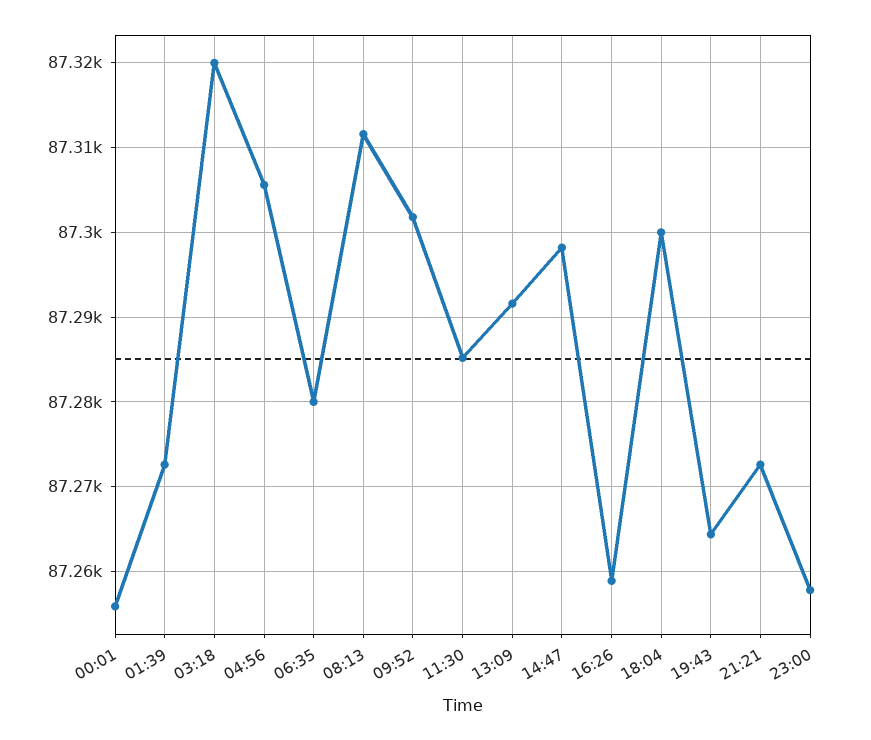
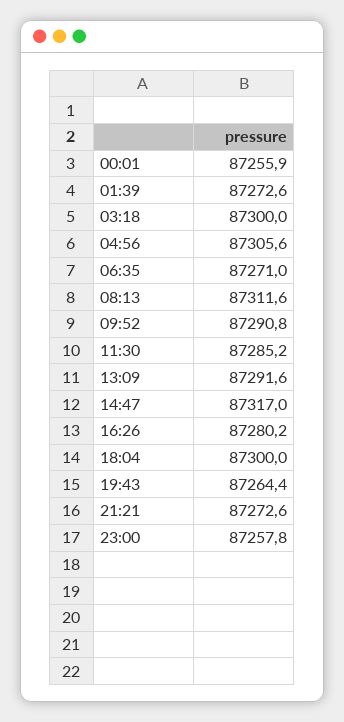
03:18: 87320 -> 87300
06:35: 87280 -> 87271
09:52: 87302 -> 87290.8
14:47: 87298 -> 87317
16:26: 87259 -> 87280.2

